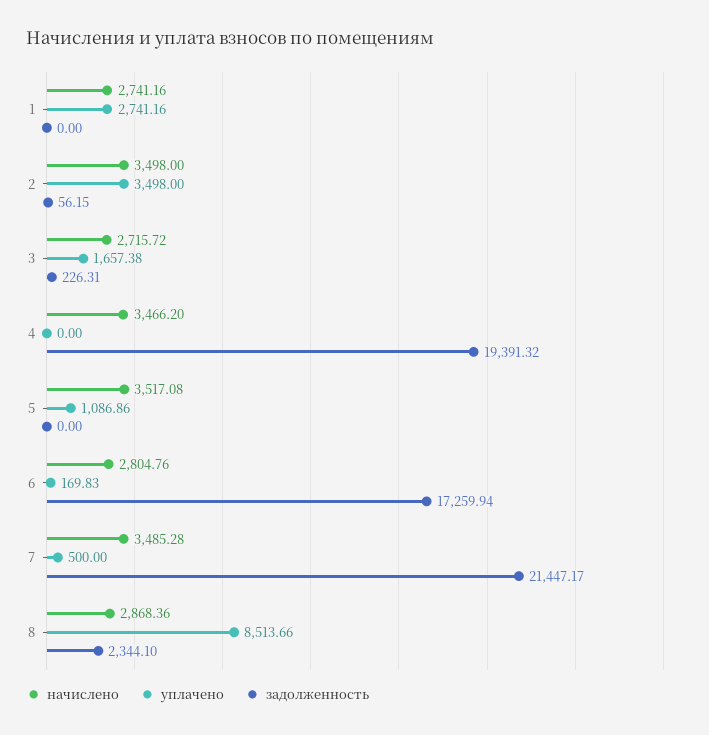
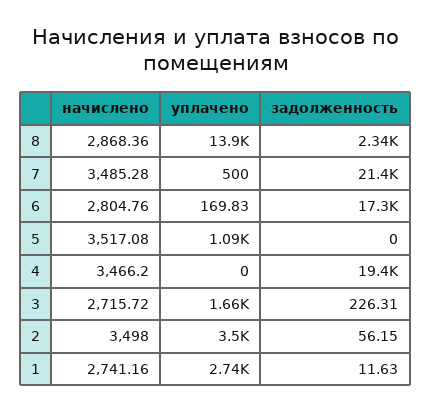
задолженность, 1: 0 -> 11.63
уплачено, 8: 8513.66 -> 13900

